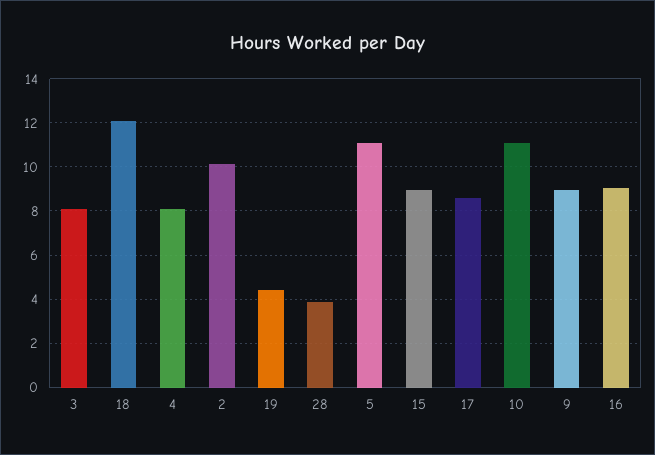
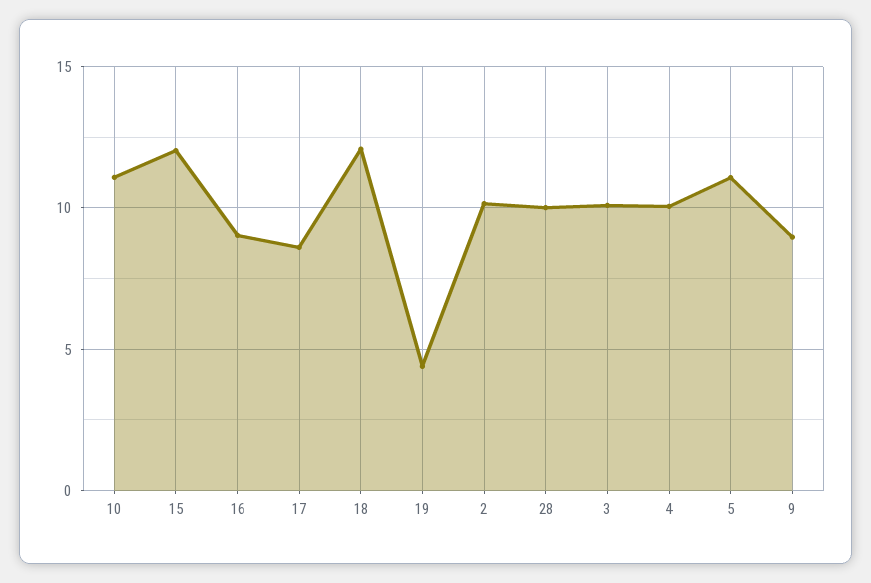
3: 8 -> 10
4: 8 -> 10
28: 4 -> 10
15: 9 -> 12

